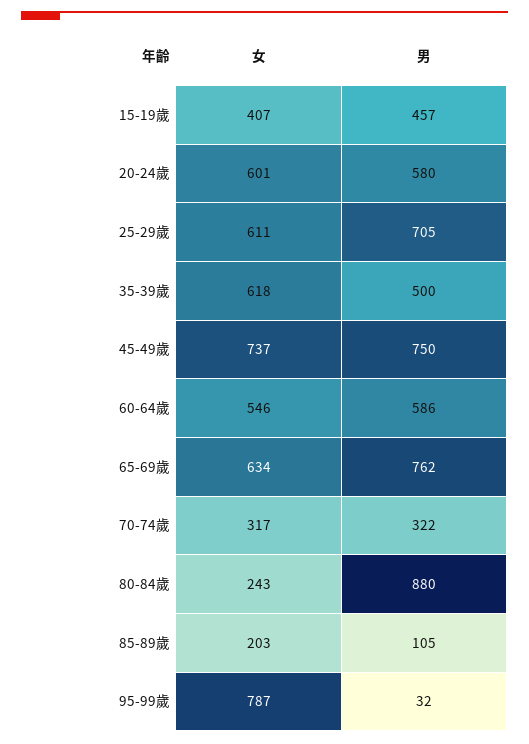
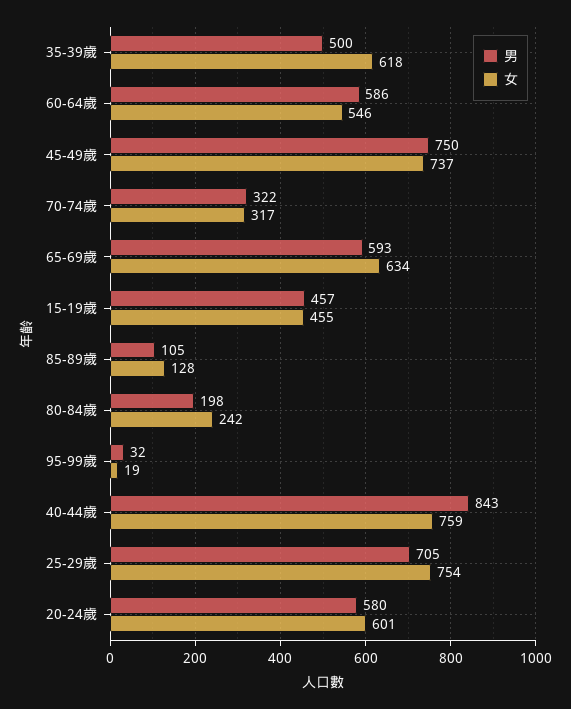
女, 15-19歲: 407 -> 455
女, 25-29歲: 611 -> 754
男, 65-69歲: 762 -> 593
女, 80-84歲: 243 -> 242
男, 80-84歲: 880 -> 198
女, 85-89歲: 203 -> 128
女, 95-99歲: 787 -> 19
男, 40-44歲: none -> 843
女, 40-44歲: none -> 759

